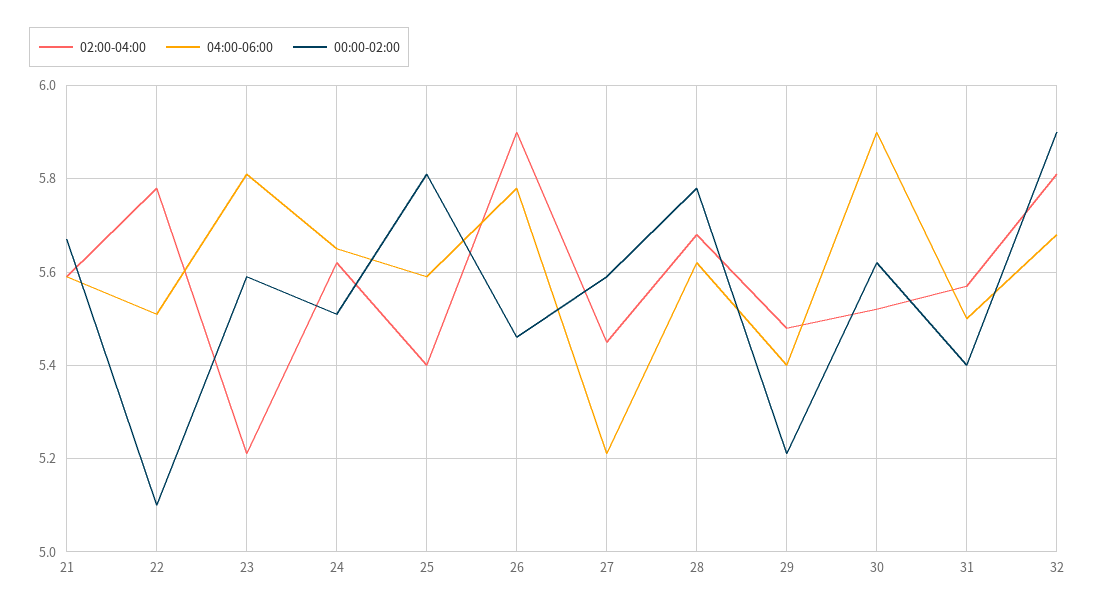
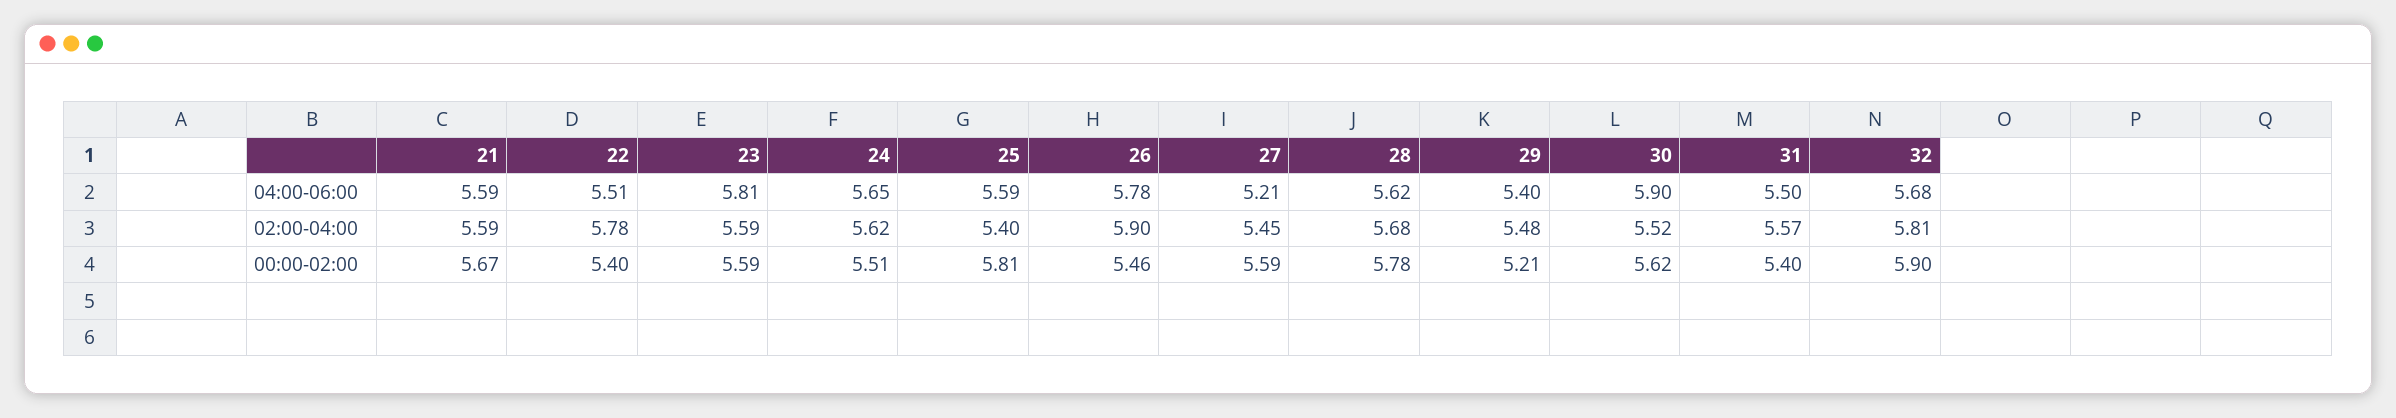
00:00-02:00, 22: 5.1 -> 5.4
02:00-04:00, 23: 5.2 -> 5.59

